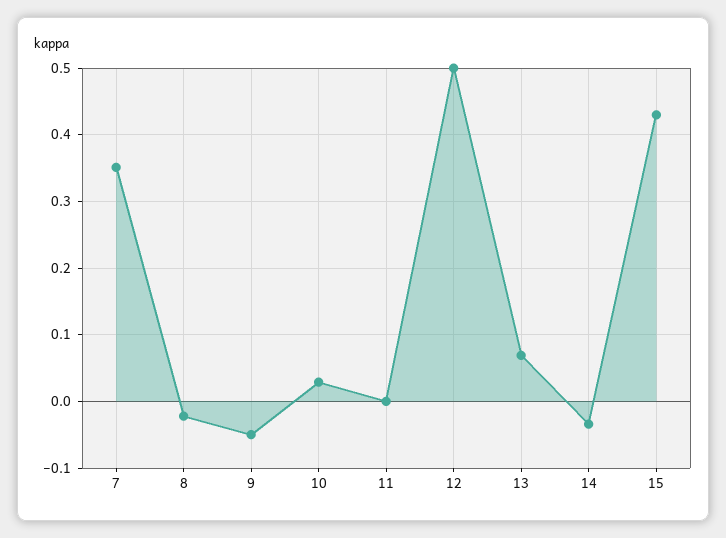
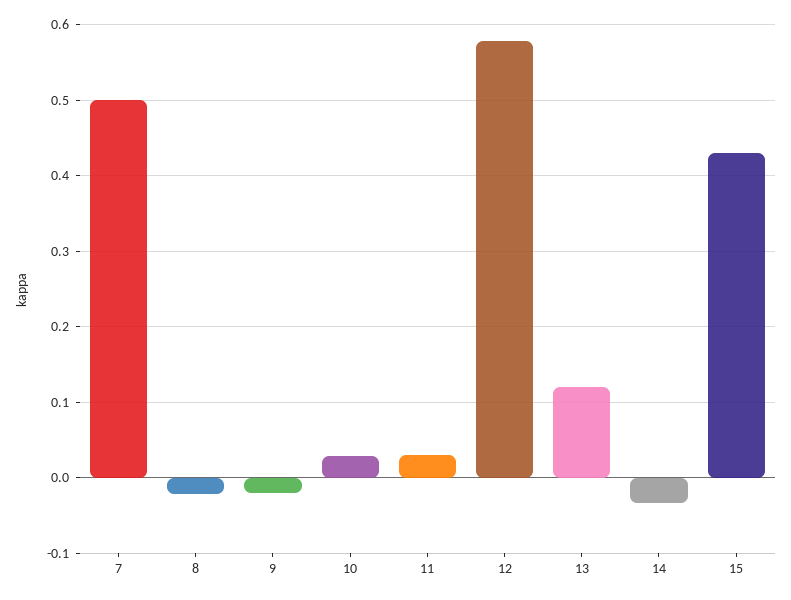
7: 0.35 -> 0.5
9: -0.05 -> -0.02
11: 0 -> 0.03
12: 0.5 -> 0.58
13: 0.07 -> 0.12

